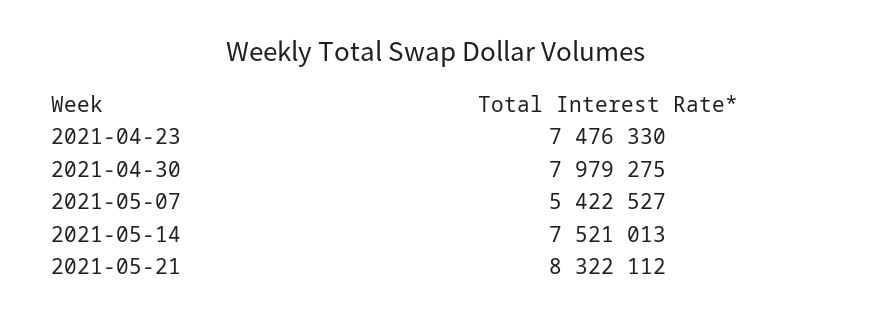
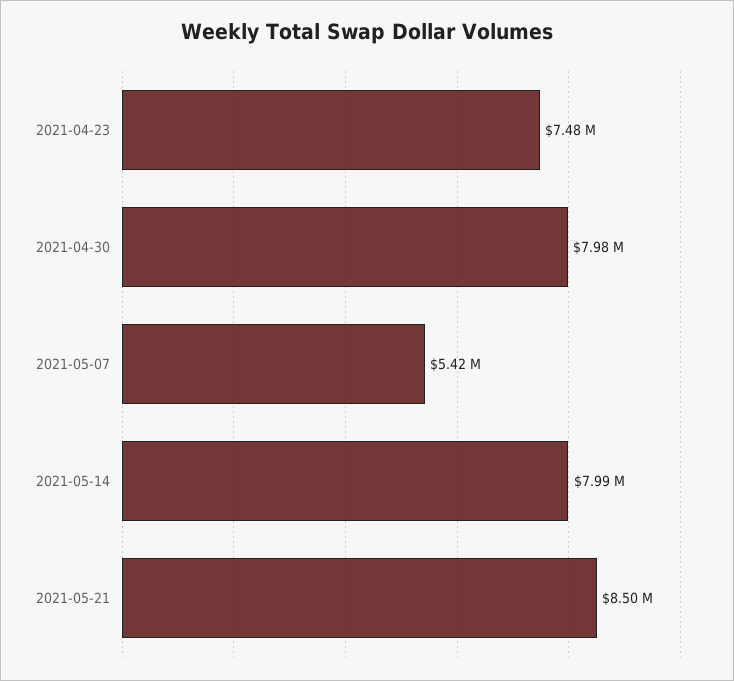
2021-05-14: 7521013 -> 7990000
2021-05-21: 8322112 -> 8500000

